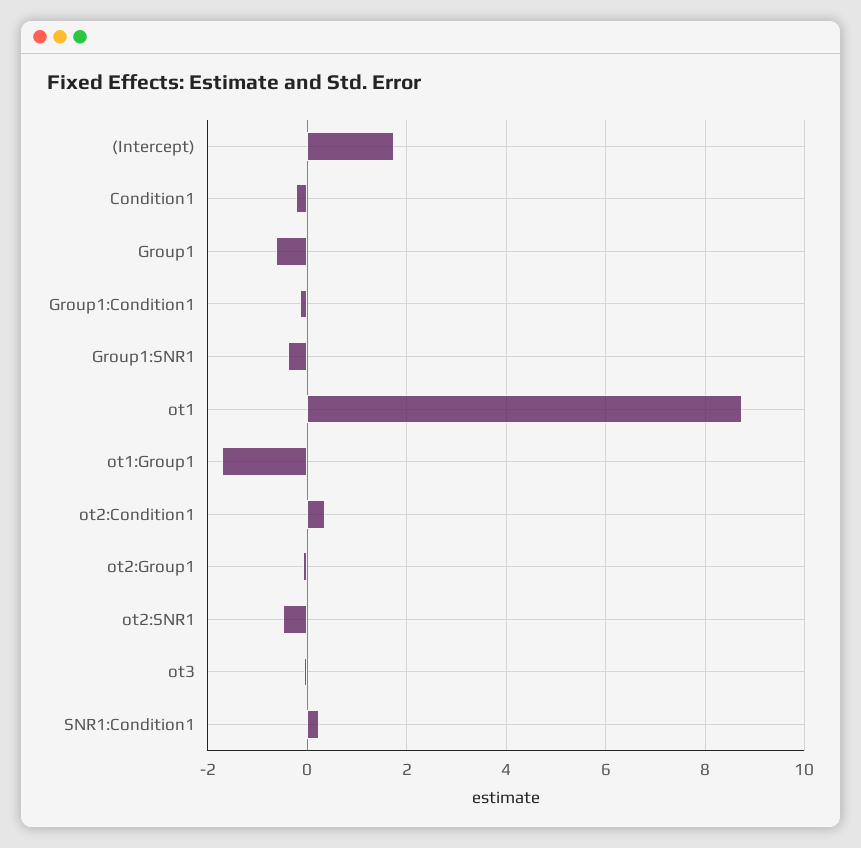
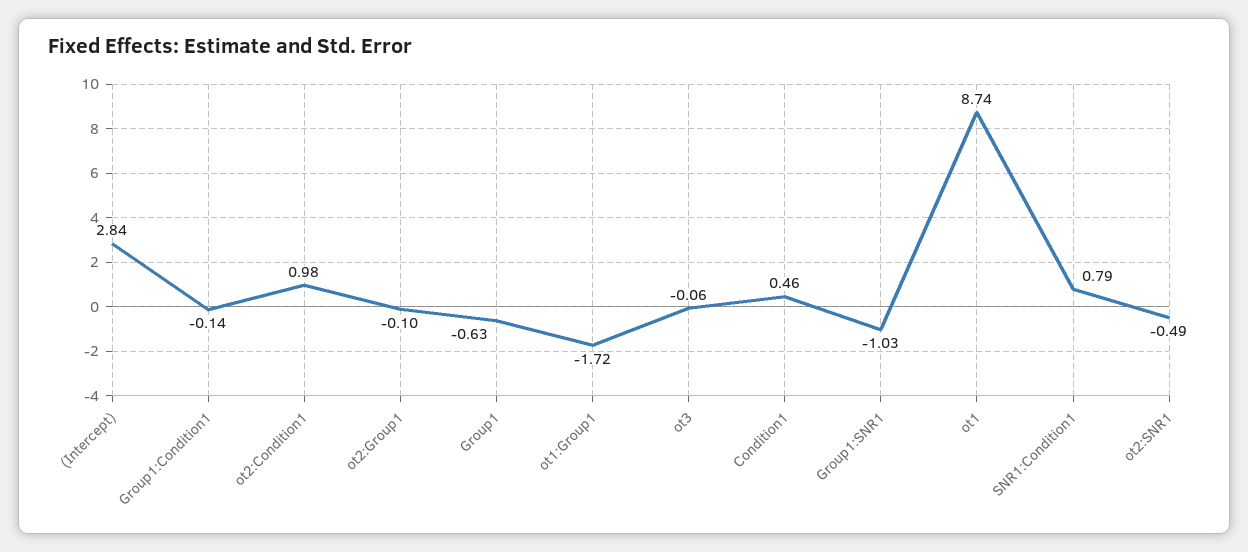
(Intercept): 1.8 -> 2.84
Condition1: -0.2 -> 0.46
Group1:SNR1: -0.4 -> -1.03
ot2:Condition1: 0.4 -> 0.98
SNR1:Condition1: 0.2 -> 0.79

